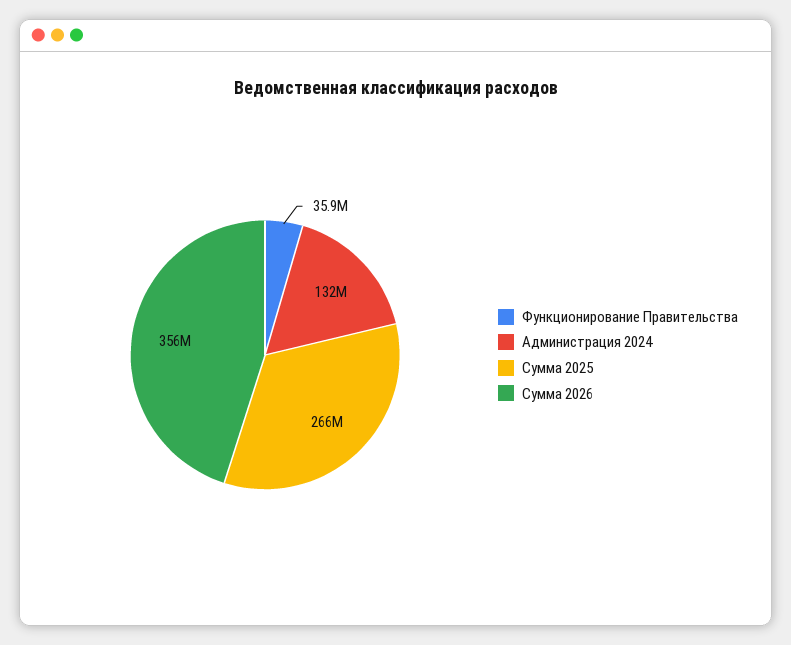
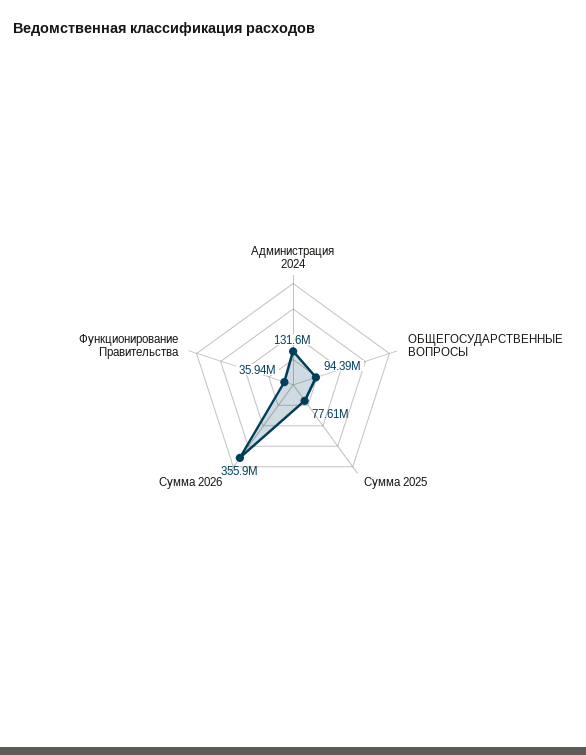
Сумма 2025: 266000000 -> 77610000
ОБЩЕГОСУДАРСТВЕННЫЕ ВОПРОСЫ: none -> 94390000

